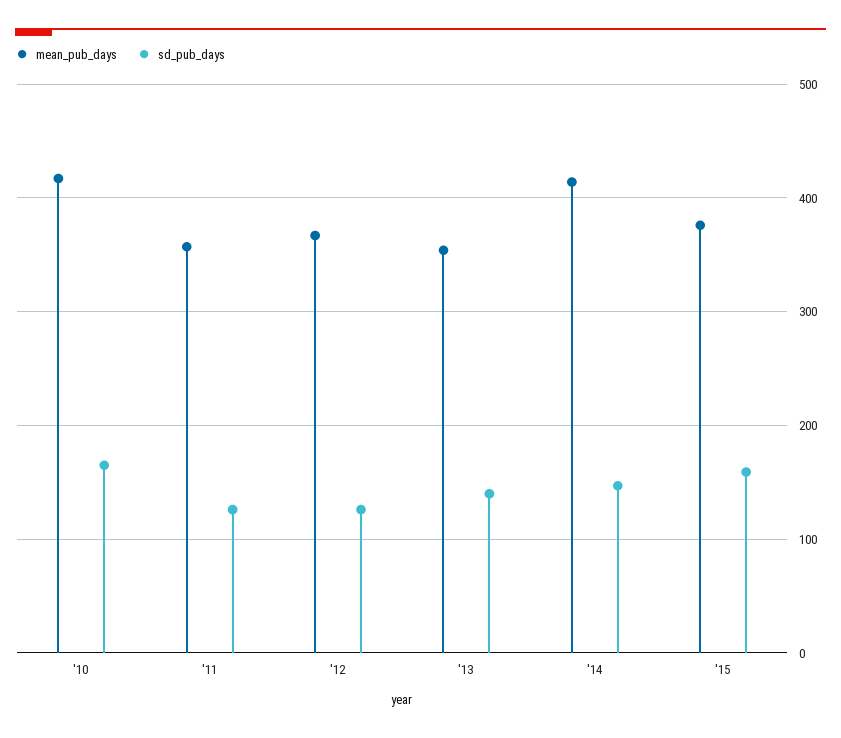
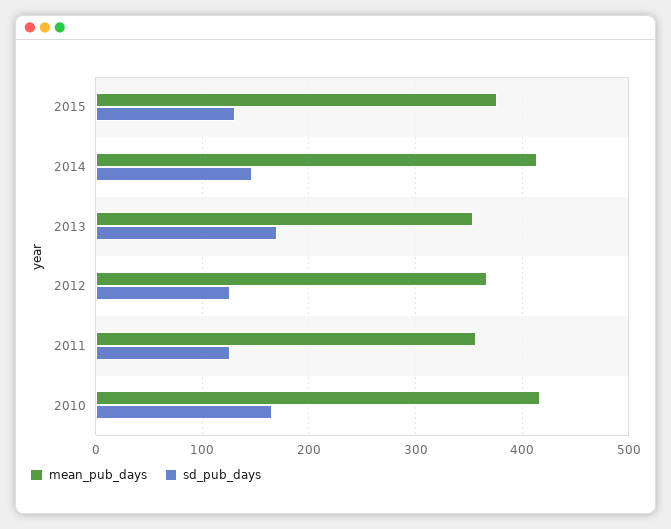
sd_pub_days, '13: 140 -> 170
sd_pub_days, '15: 160 -> 130

